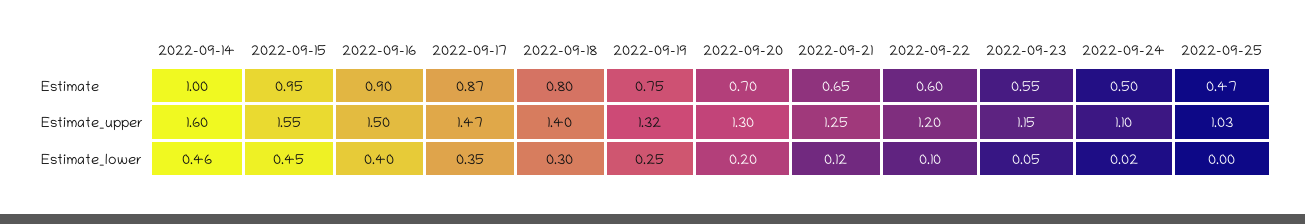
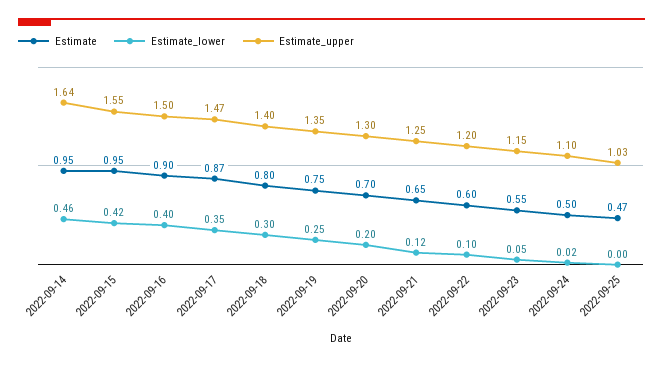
Estimate, 2022-09-14: 1 -> 0.95
Estimate_upper, 2022-09-14: 1.6 -> 1.64
Estimate_upper, 2022-09-19: 1.32 -> 1.35
Estimate_lower, 2022-09-15: 0.45 -> 0.42

